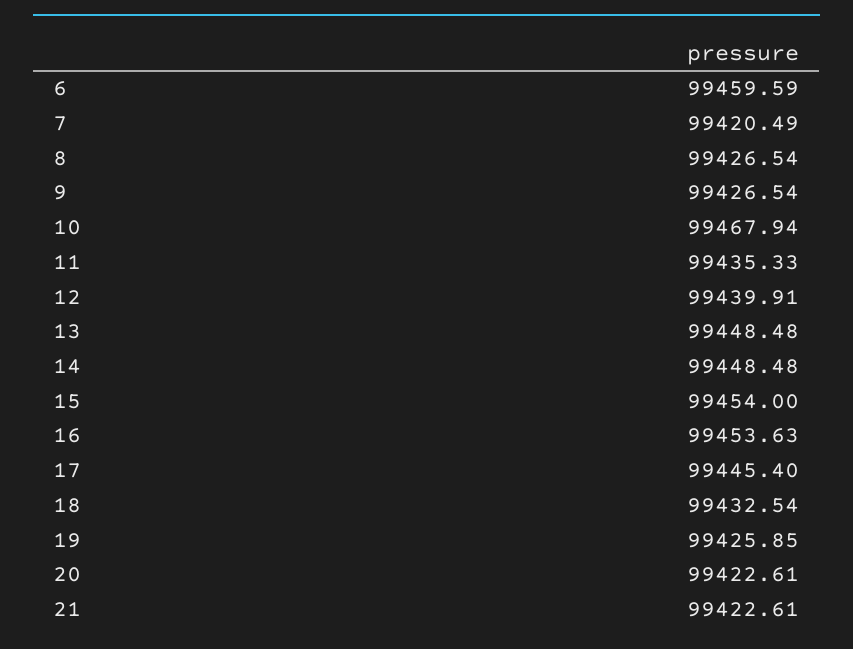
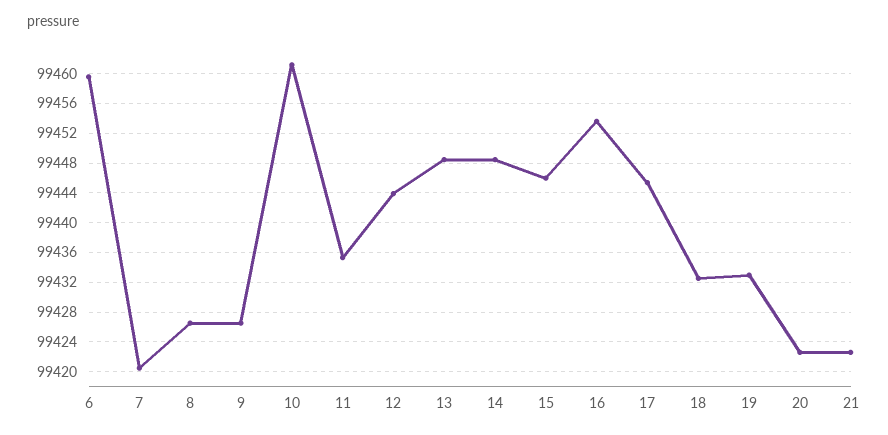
10: 99467.94 -> 99461
12: 99439.91 -> 99444
15: 99454 -> 99446
19: 99425.85 -> 99433

